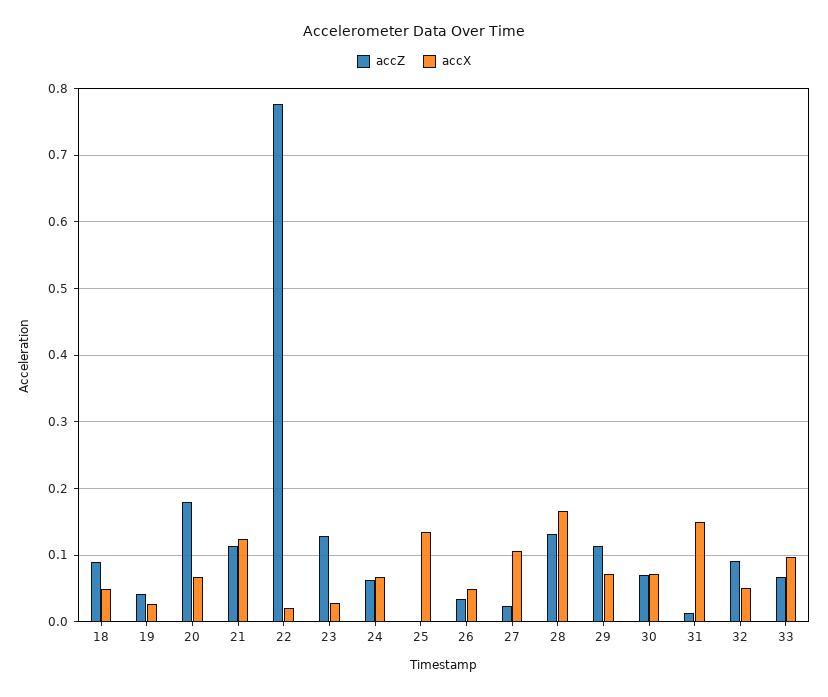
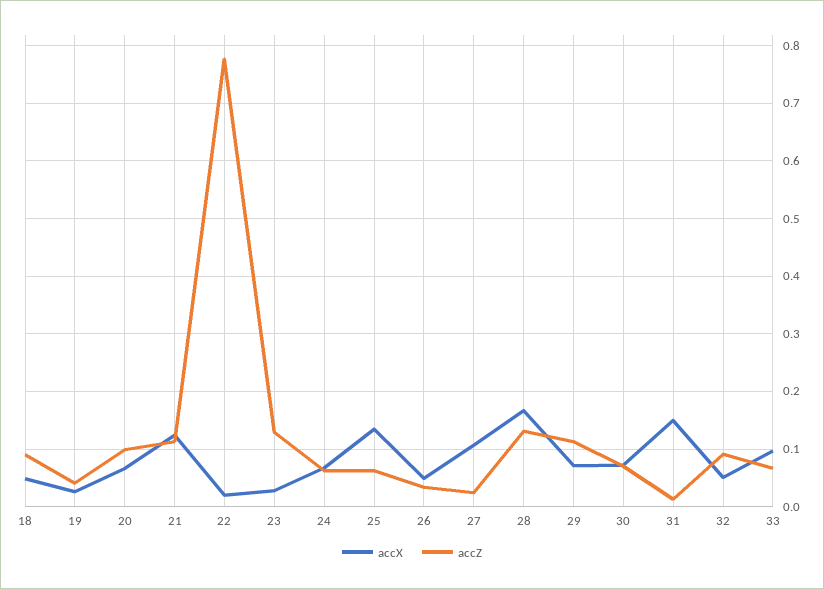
accZ, 20: 0.18 -> 0.1
accZ, 25: 0 -> 0.06

